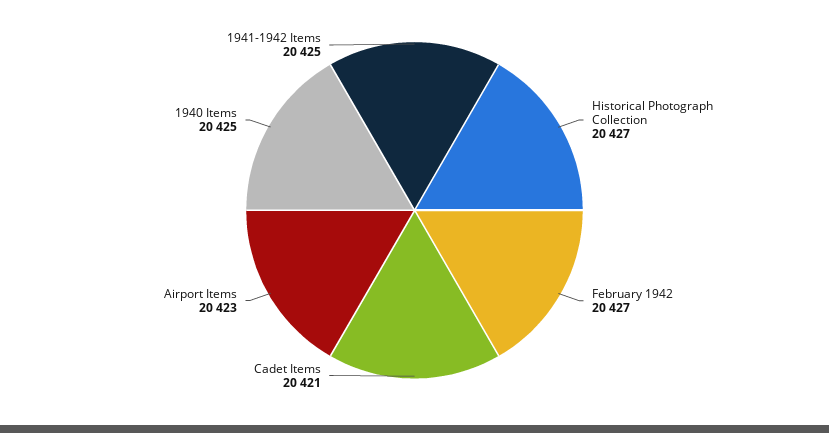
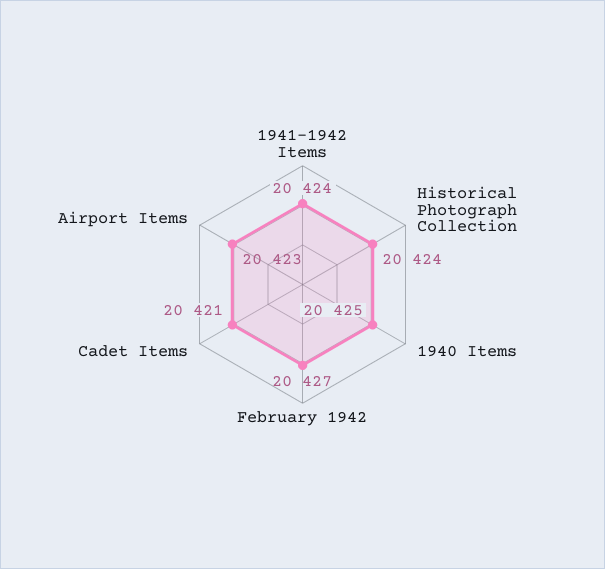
Historical Photograph Collection: 20427 -> 20424
1941-1942 Items: 20425 -> 20424

